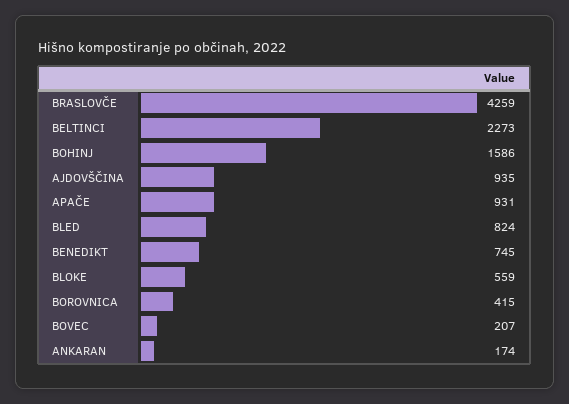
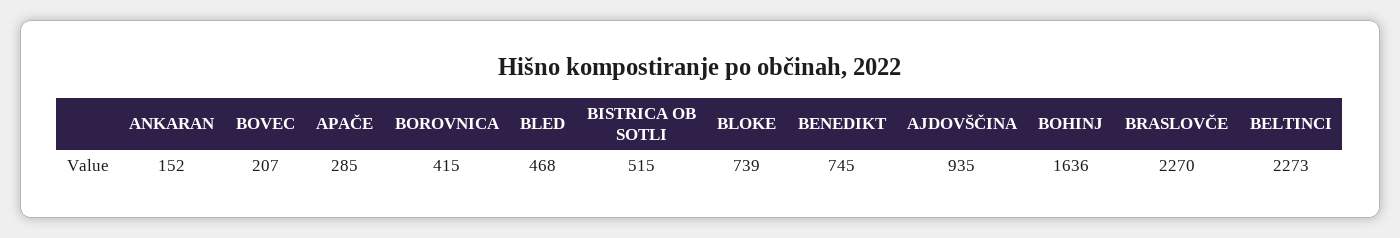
BRASLOVČE: 4259 -> 2270
BOHINJ: 1586 -> 1636
APAČE: 931 -> 285
BLED: 824 -> 468
BLOKE: 559 -> 739
ANKARAN: 174 -> 152
BISTRICA OB SOTLI: none -> 515

